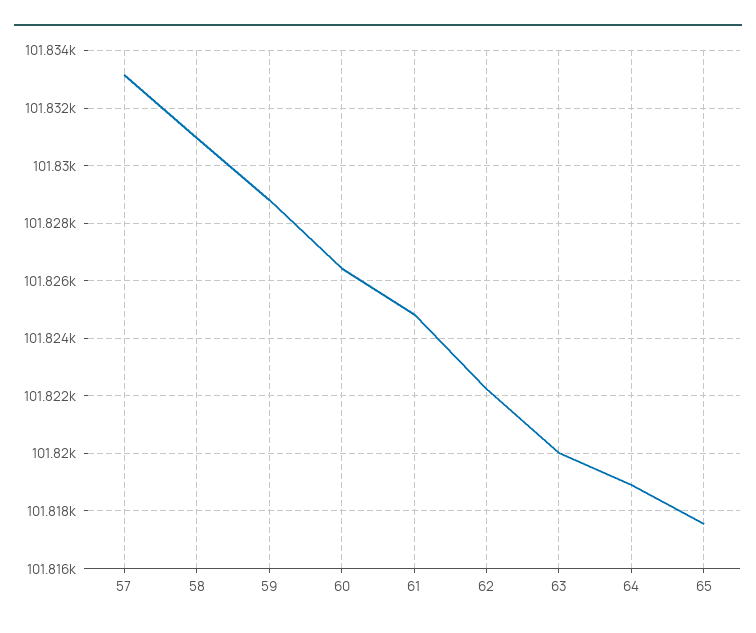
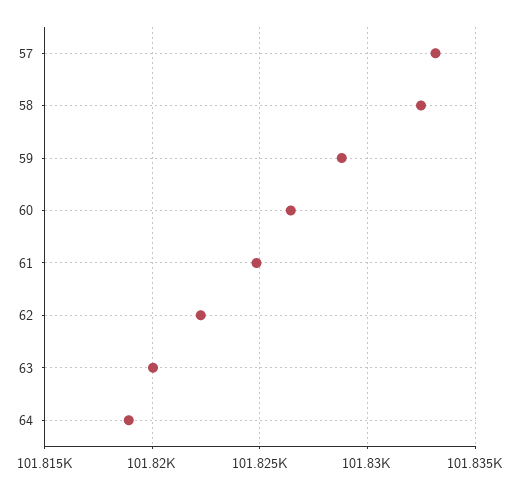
58: 101831 -> 101832.5
65: 101817.5 -> none

